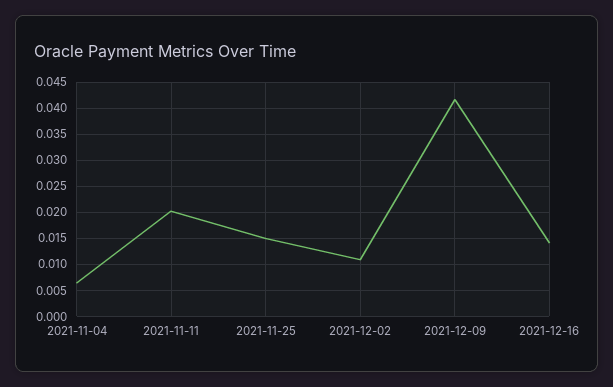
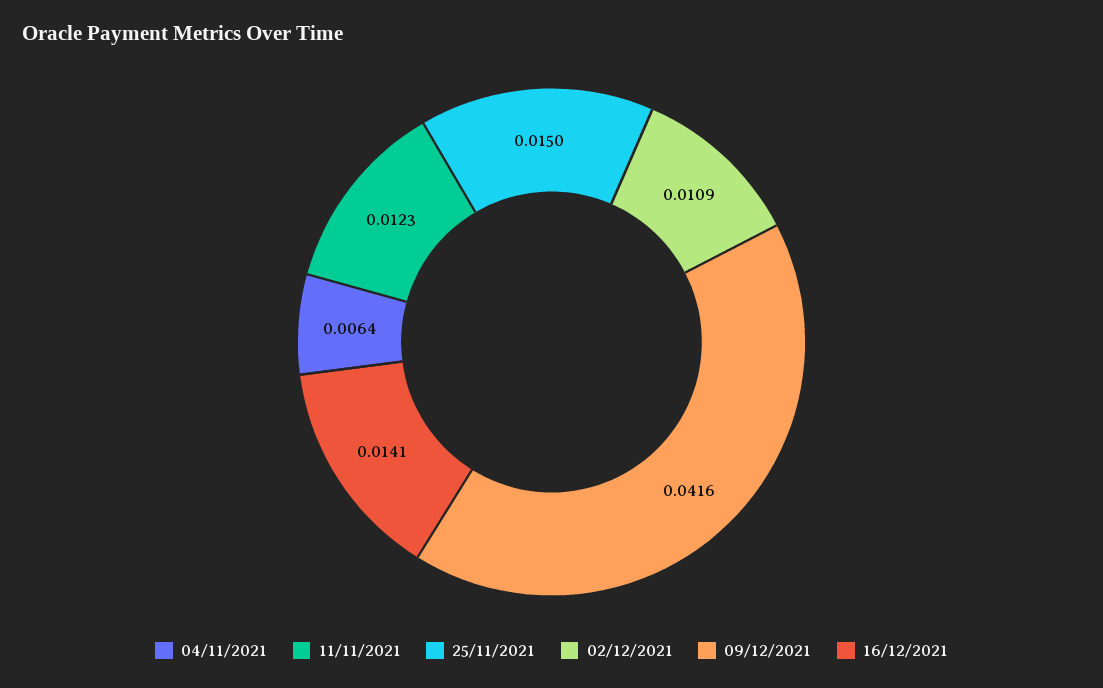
2021-11-11: 0.02 -> 0.0123

